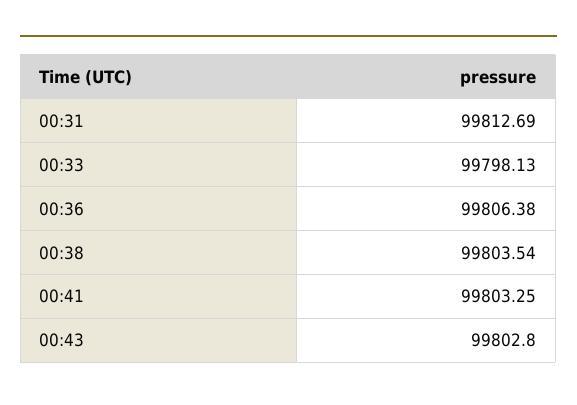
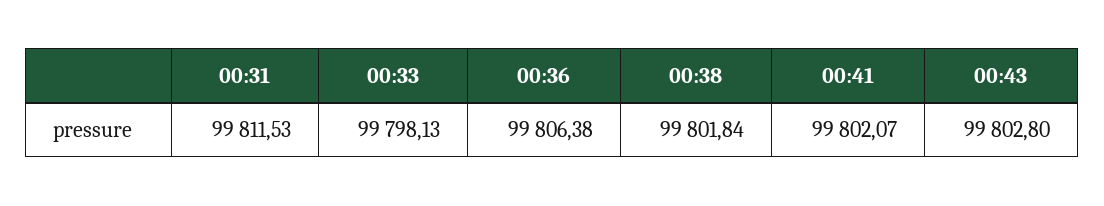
00:31: 99812.69 -> 99811.53
00:38: 99803.54 -> 99801.84
00:41: 99803.25 -> 99802.07

